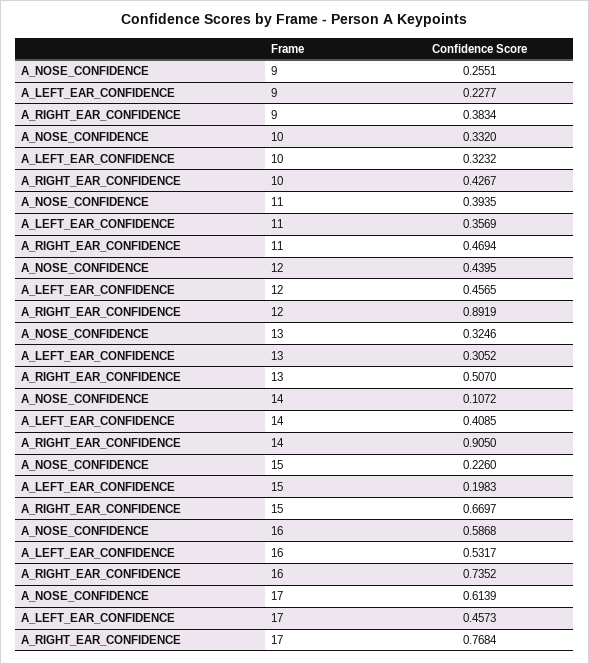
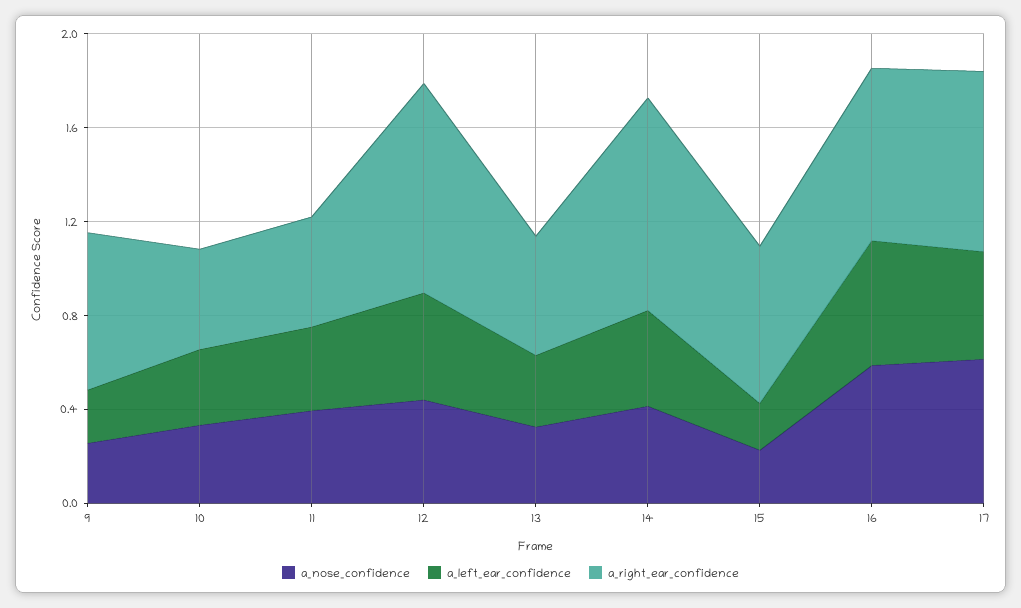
A_RIGHT_EAR_CONFIDENCE, 9: 0.3834 -> 0.7
A_NOSE_CONFIDENCE, 14: 0.1072 -> 0.4

